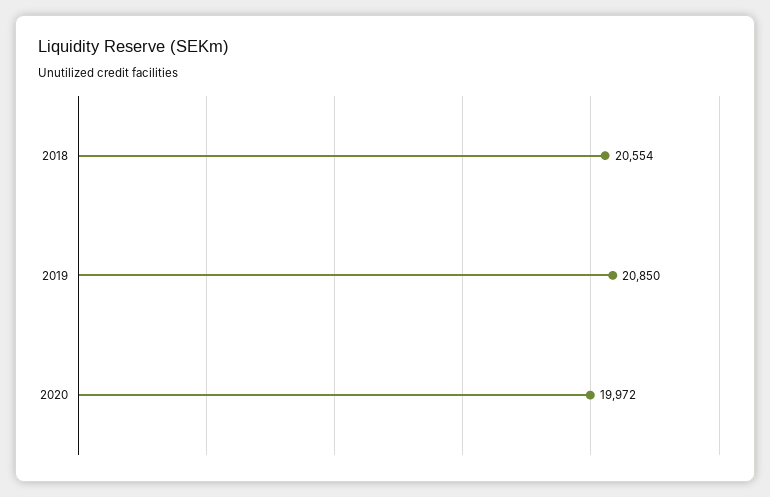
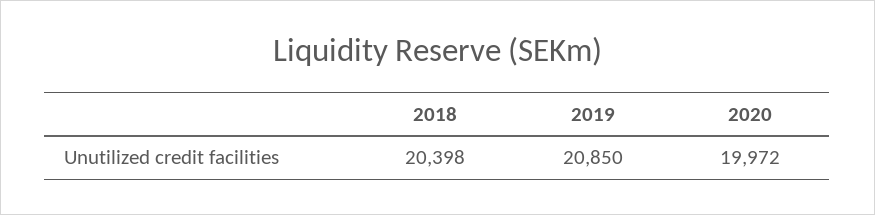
2018: 20554 -> 20398

